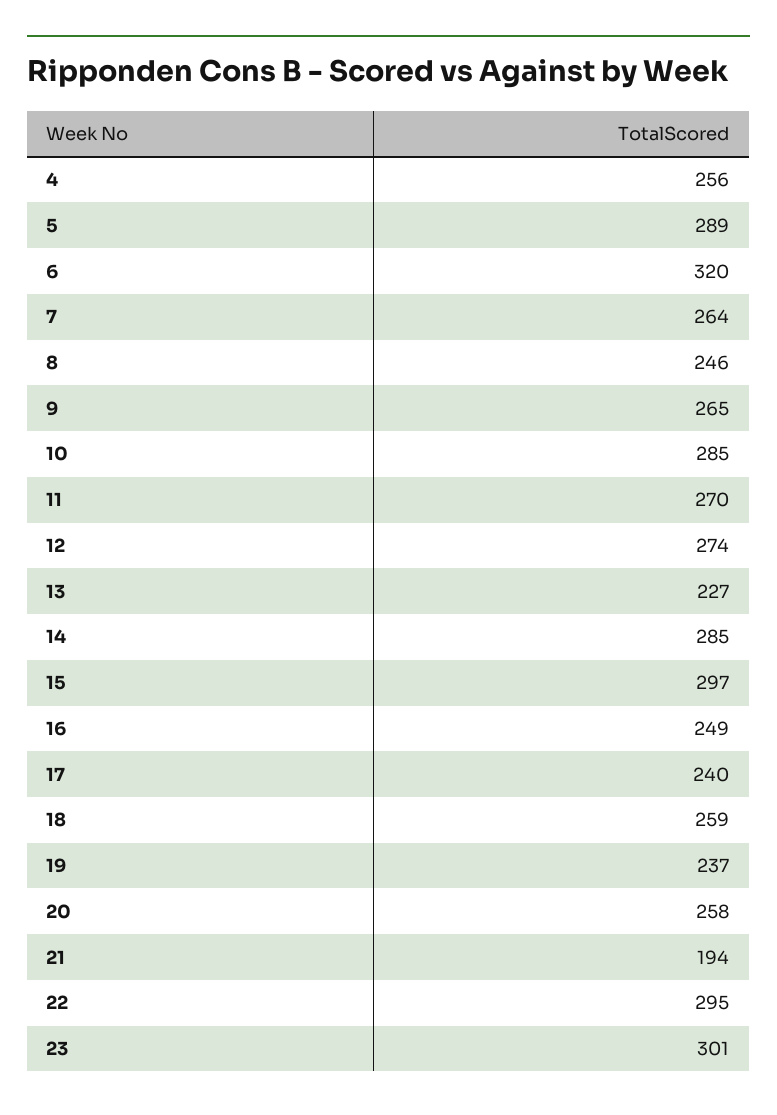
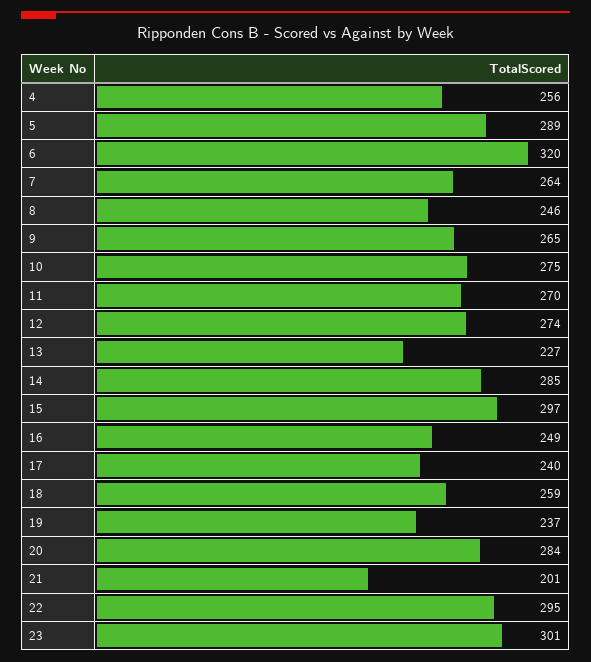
10: 285 -> 275
20: 258 -> 284
21: 194 -> 201

